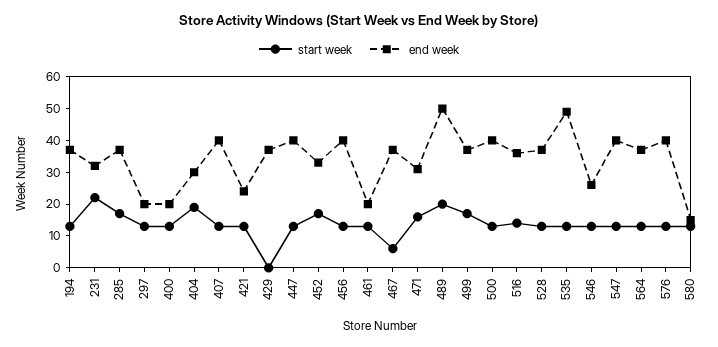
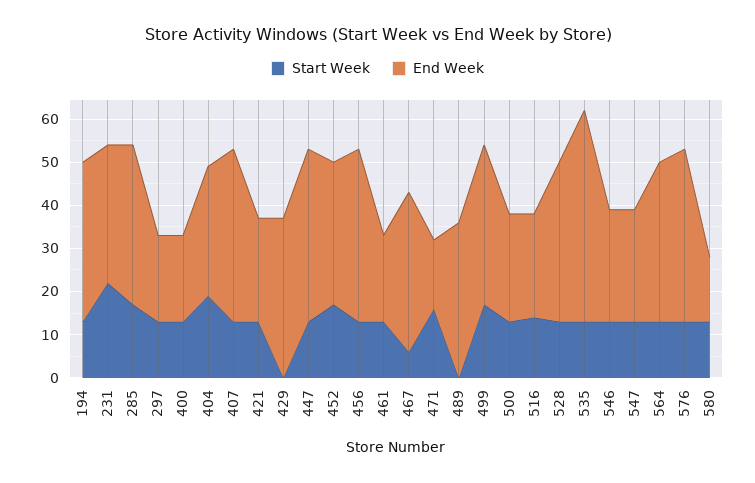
end week, 471: 30 -> 15
start week, 489: 20 -> 0
end week, 489: 50 -> 35
end week, 500: 40 -> 25
end week, 516: 35 -> 25
end week, 547: 40 -> 25

